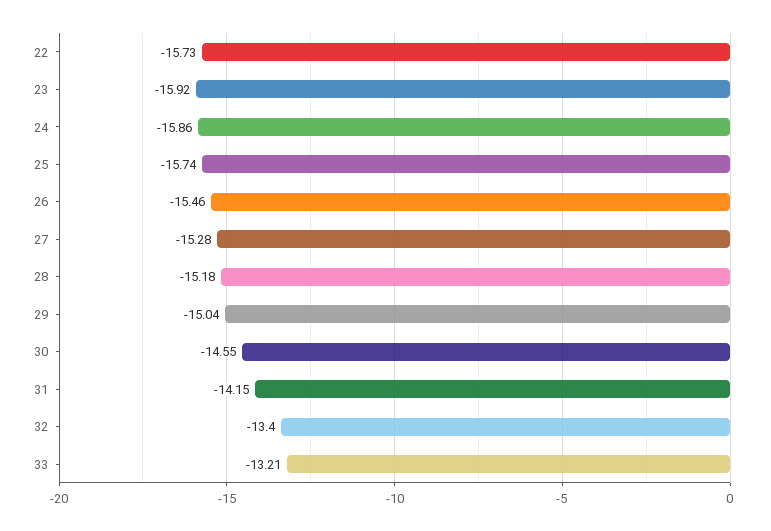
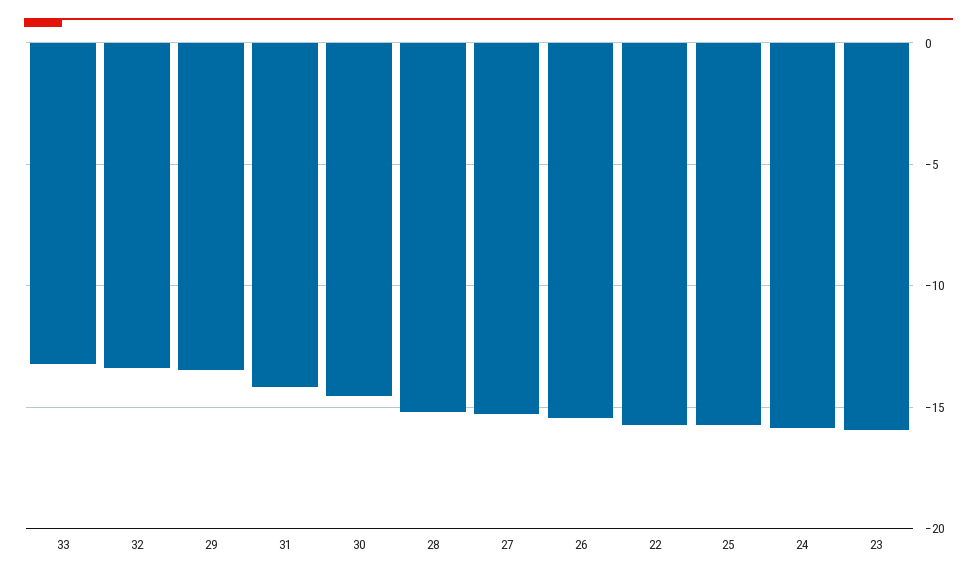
29: -15.04 -> -13.5

